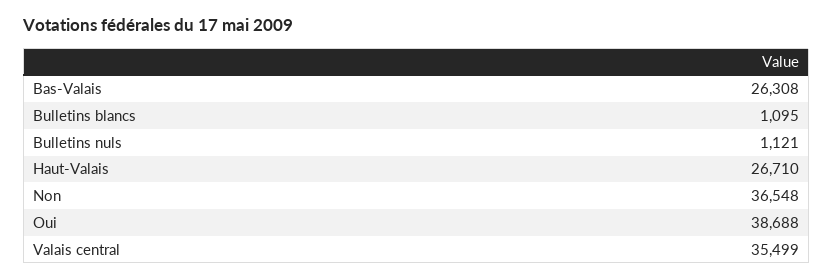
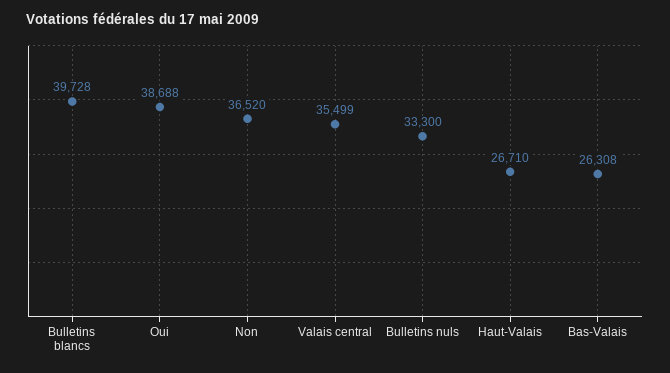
Bulletins blancs: 1095 -> 39728
Bulletins nuls: 1121 -> 33300
Non: 36548 -> 36520

